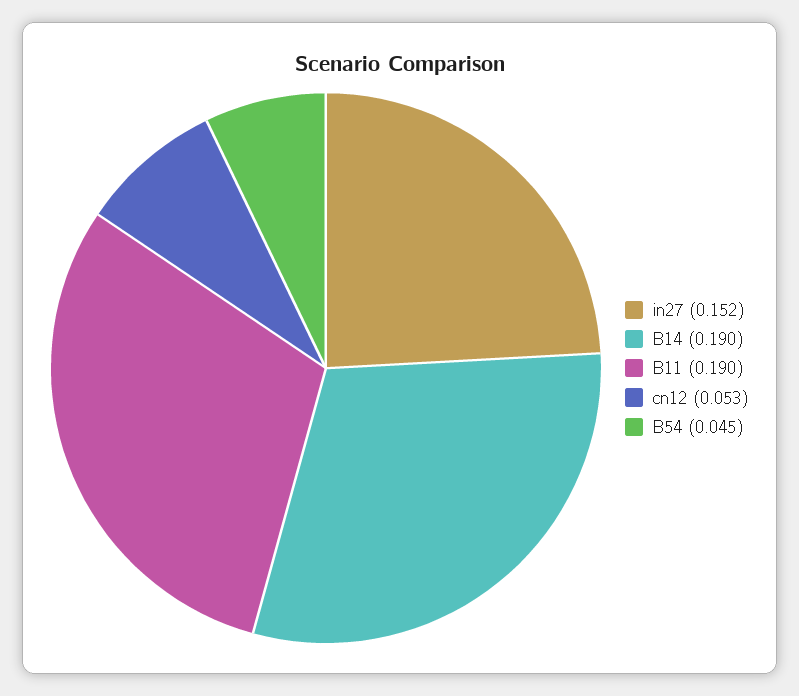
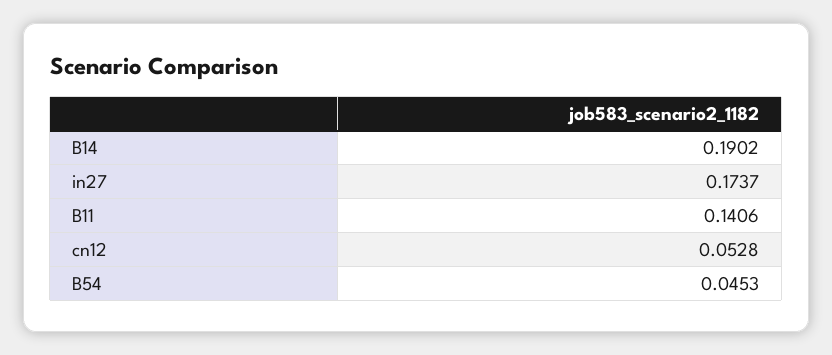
in27: 0.152 -> 0.1737
B11: 0.19 -> 0.1406

